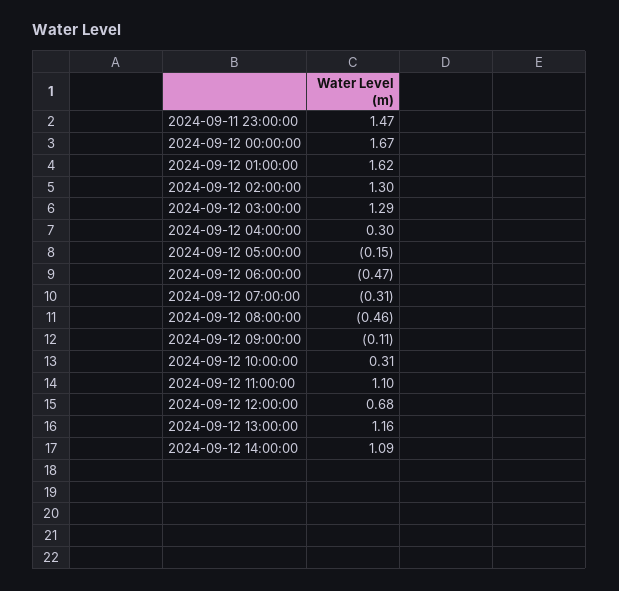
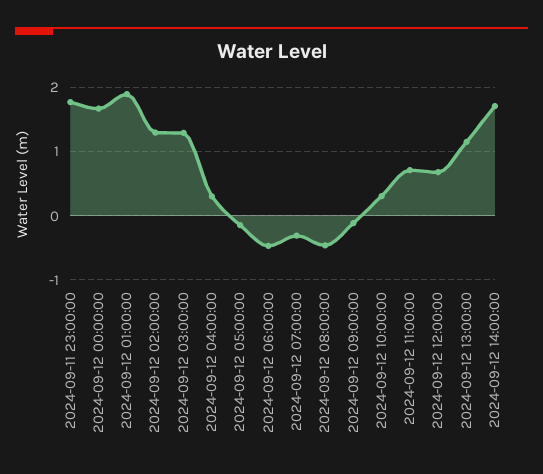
2024-09-11 23:00:00: 1.47 -> 1.8
2024-09-12 01:00:00: 1.62 -> 1.9
2024-09-12 11:00:00: 1.1 -> 0.7
2024-09-12 14:00:00: 1.09 -> 1.7

